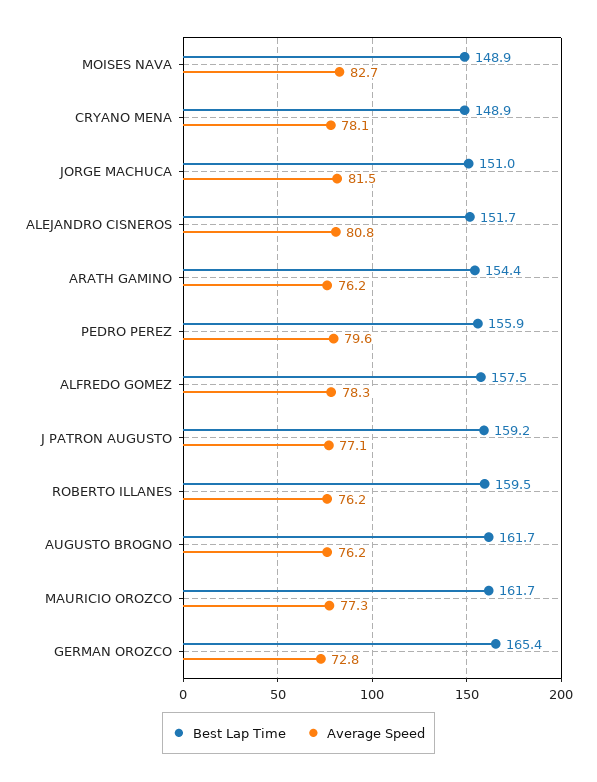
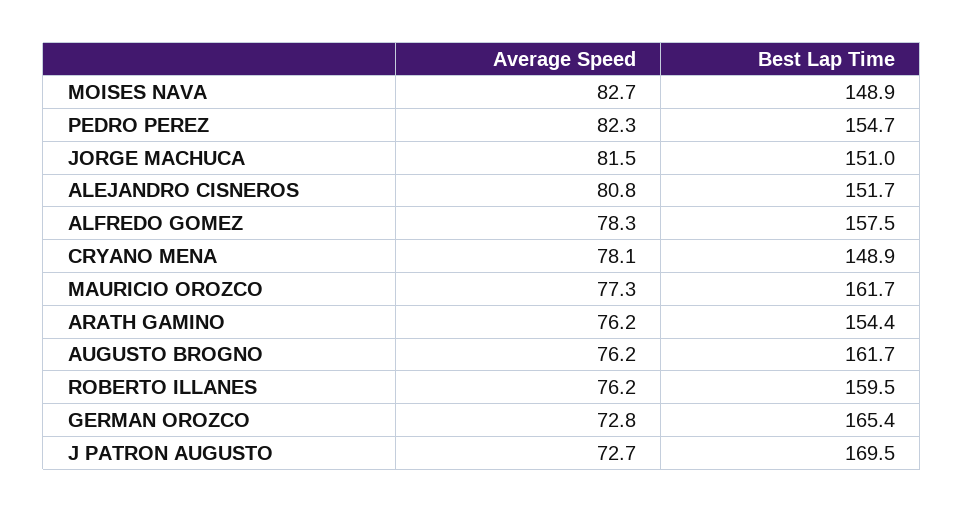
Best Lap Time, PEDRO PEREZ: 155.9 -> 154.7
Average Speed, PEDRO PEREZ: 79.6 -> 82.3
Best Lap Time, J PATRON AUGUSTO: 159.2 -> 169.5
Average Speed, J PATRON AUGUSTO: 77.1 -> 72.7

